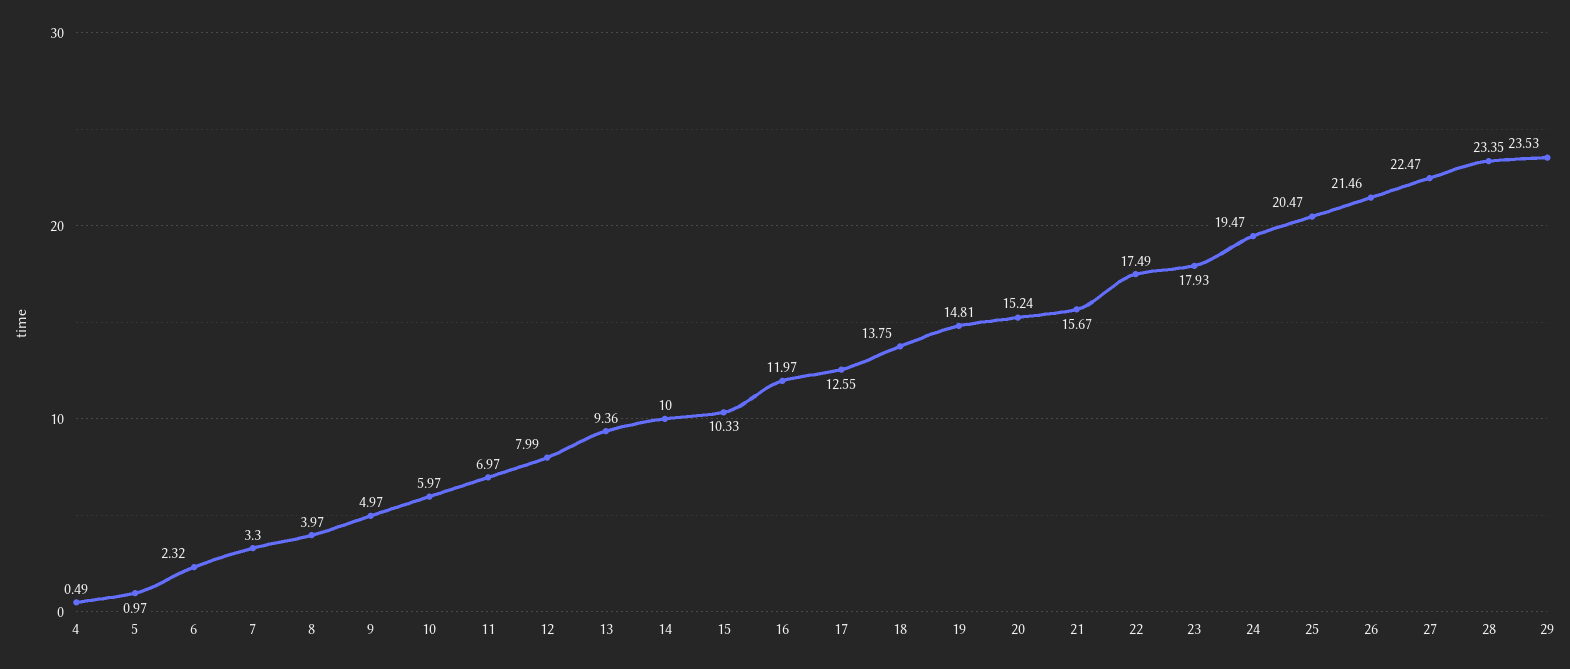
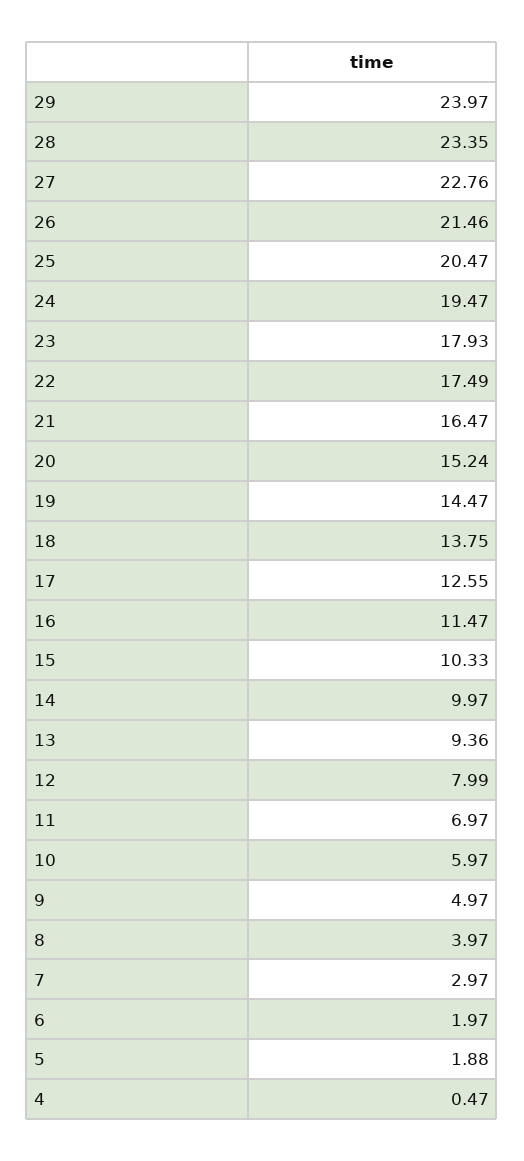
4: 0.49 -> 0.47
5: 0.97 -> 1.88
6: 2.32 -> 1.97
7: 3.3 -> 2.97
14: 10 -> 9.97
16: 11.97 -> 11.47
19: 14.81 -> 14.47
21: 15.67 -> 16.47
27: 22.47 -> 22.76
29: 23.53 -> 23.97

